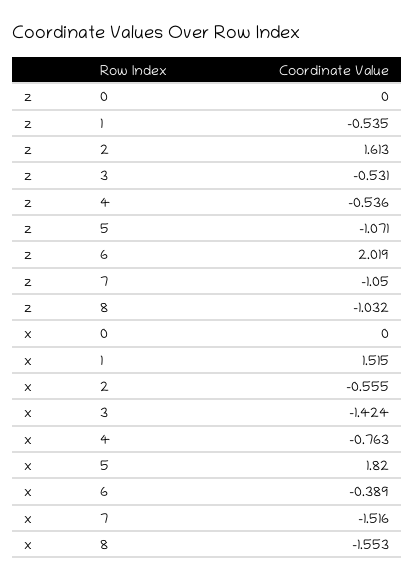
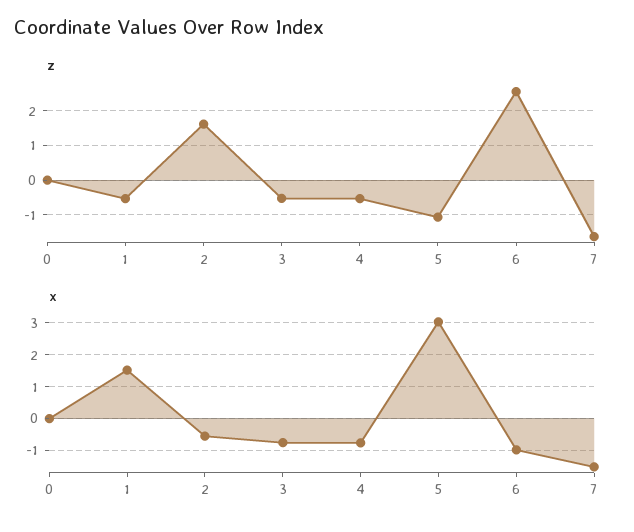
z, 6: 2.019 -> 2.6
z, 7: -1.05 -> -1.6
z, 8: -1.032 -> none
x, 3: -1.424 -> -0.8
x, 5: 1.82 -> 3
x, 6: -0.389 -> -1
x, 8: -1.553 -> none

